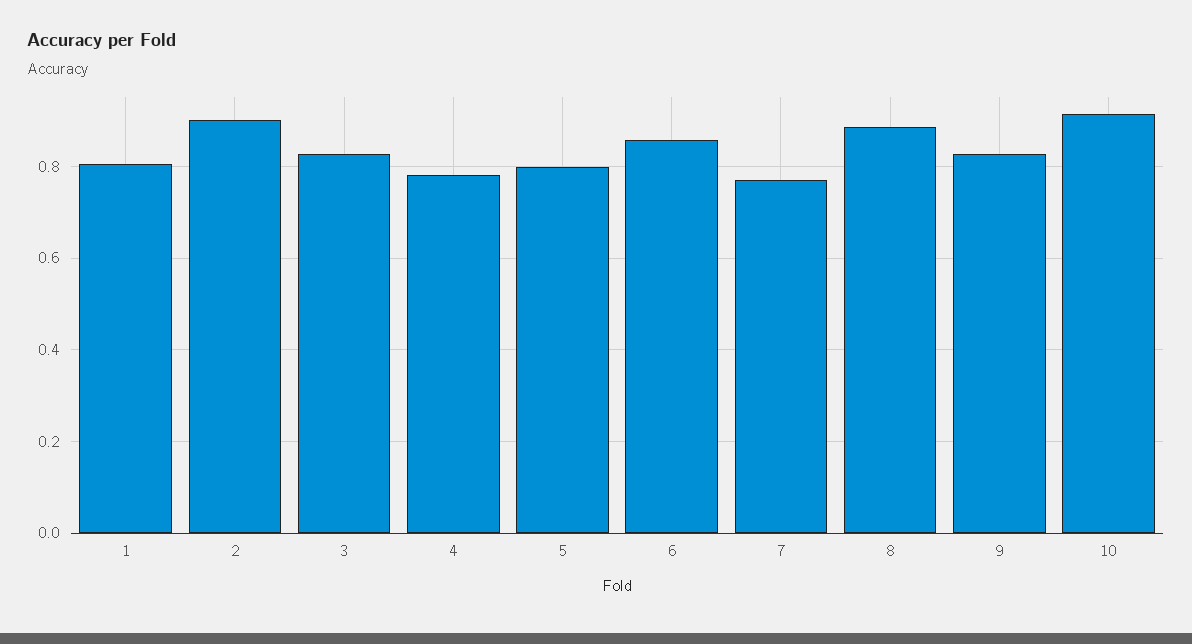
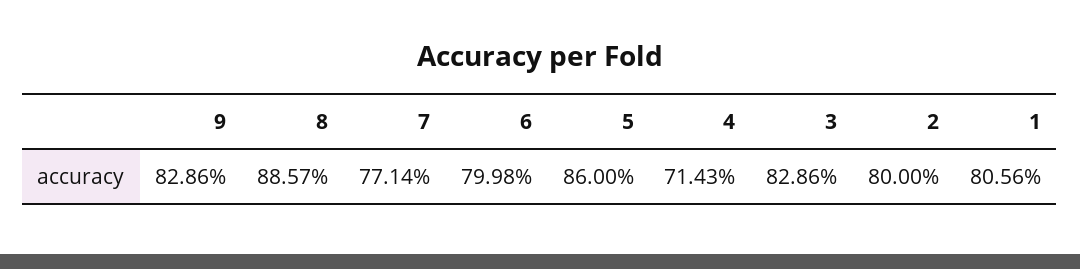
2: 0.9 -> 0.8
4: 0.78 -> 0.7143
5: 0.8 -> 0.86
6: 0.86 -> 0.7998
10: 0.92 -> none

